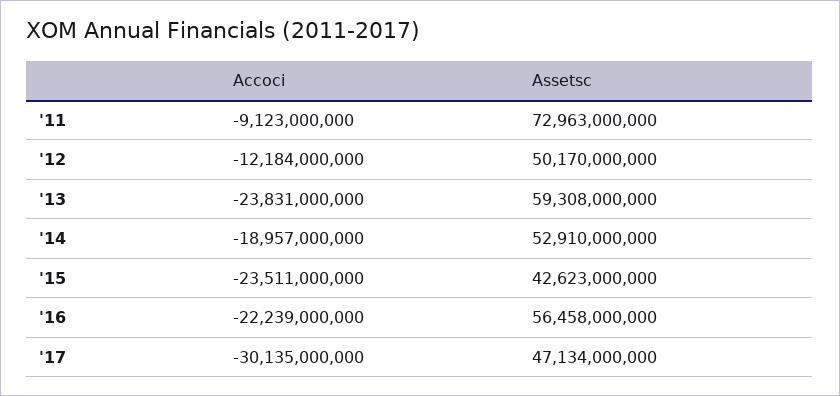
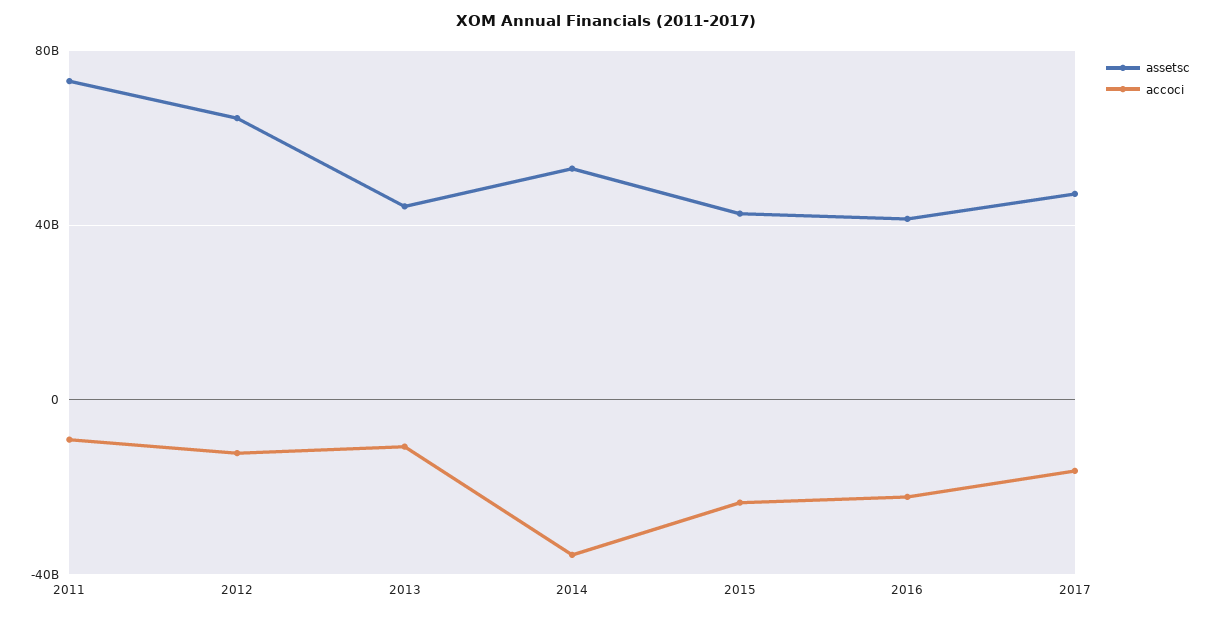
Assetsc, '12: 50170000000 -> 65000000000
Accoci, '13: -23831000000 -> -10000000000
Assetsc, '13: 59308000000 -> 45000000000
Accoci, '14: -18957000000 -> -35000000000
Assetsc, '16: 56458000000 -> 40000000000
Accoci, '17: -30135000000 -> -15000000000

